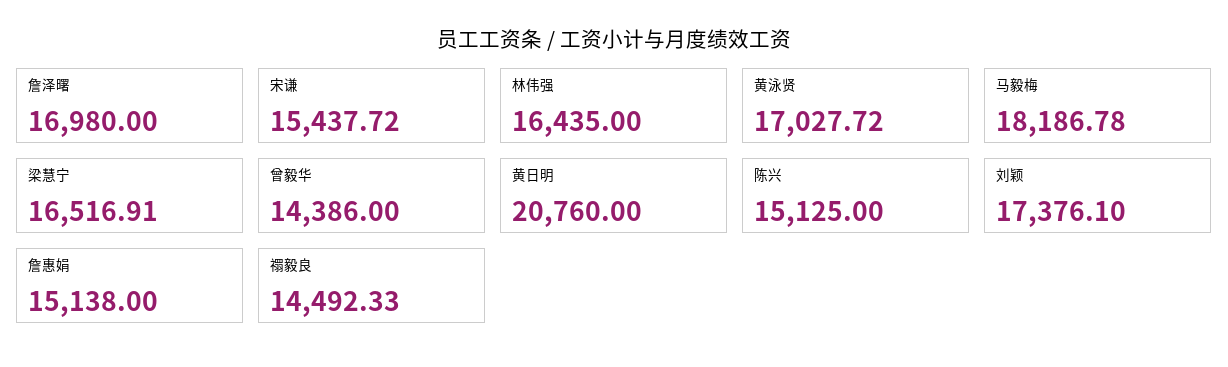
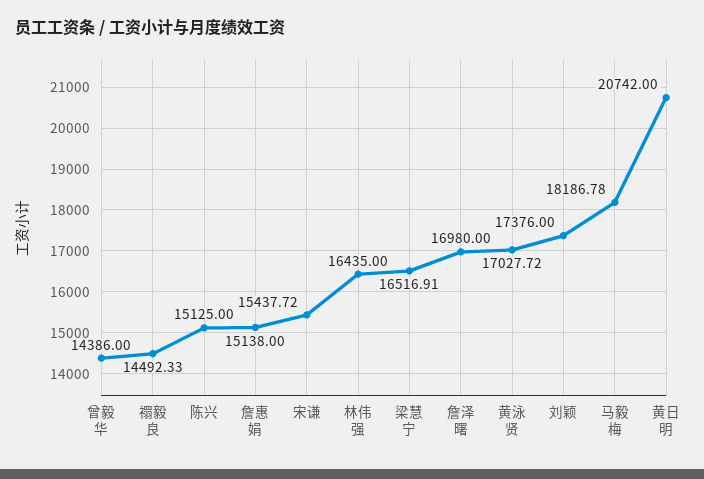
黄日明: 20760 -> 20742
刘颖: 17376.1 -> 17376

